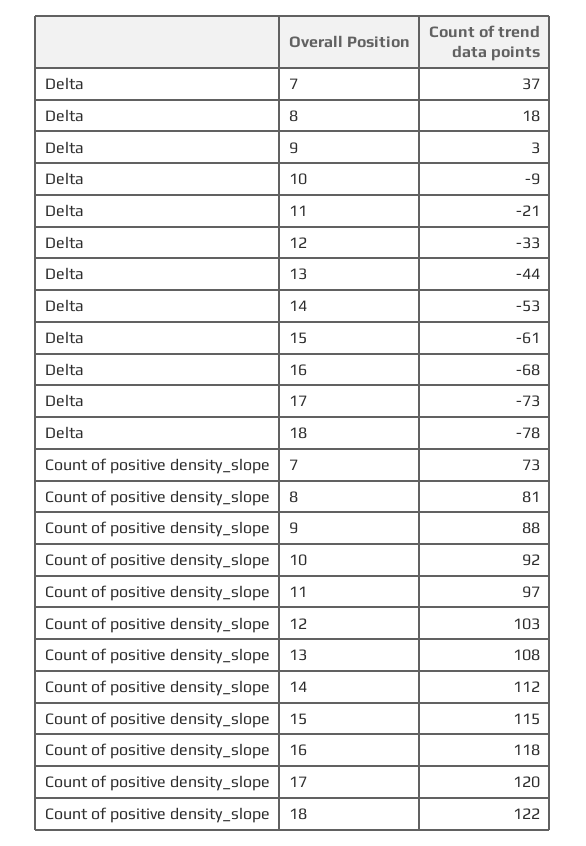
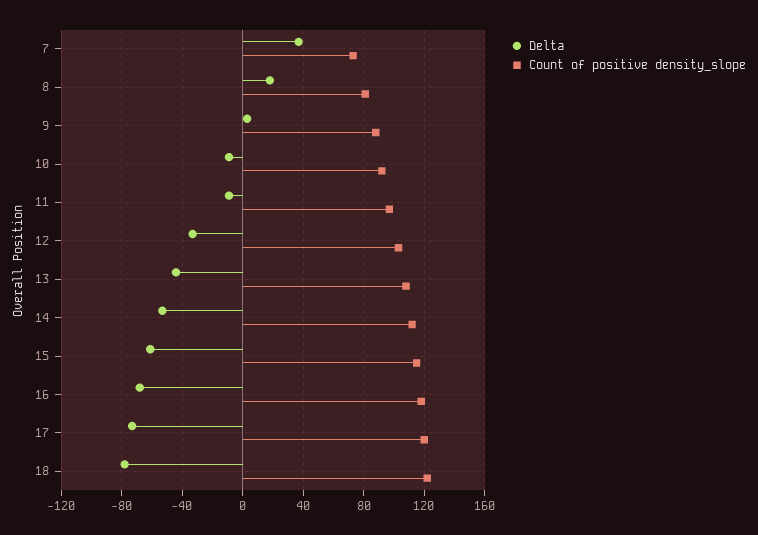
Delta, 11: -21 -> -10

